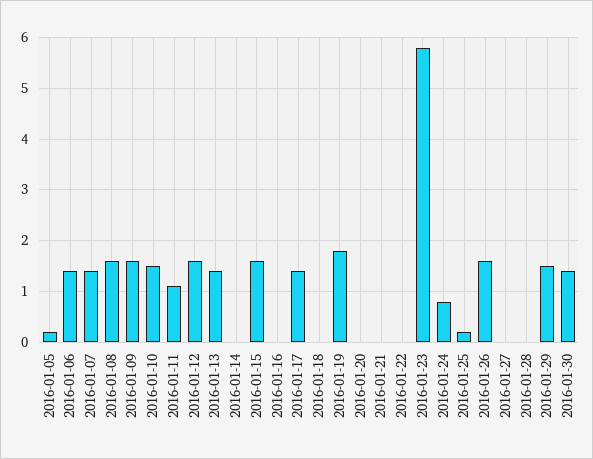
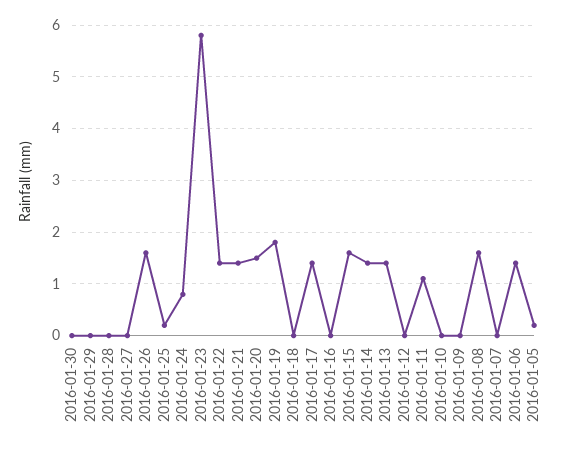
2016-01-07: 1.5 -> 0
2016-01-09: 1.5 -> 0
2016-01-10: 1.5 -> 0
2016-01-12: 1.5 -> 0
2016-01-14: 0 -> 1.5
2016-01-20: 0 -> 1.5
2016-01-21: 0 -> 1.5
2016-01-22: 0 -> 1.5
2016-01-29: 1.5 -> 0
2016-01-30: 1.5 -> 0

